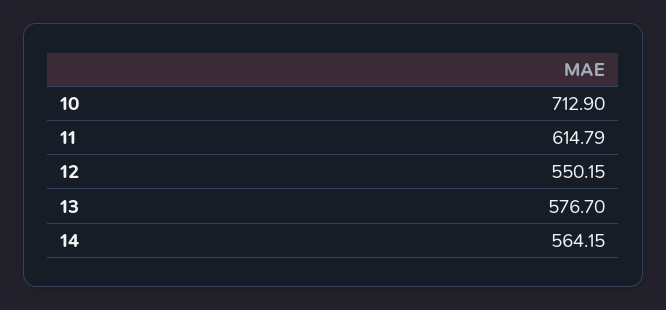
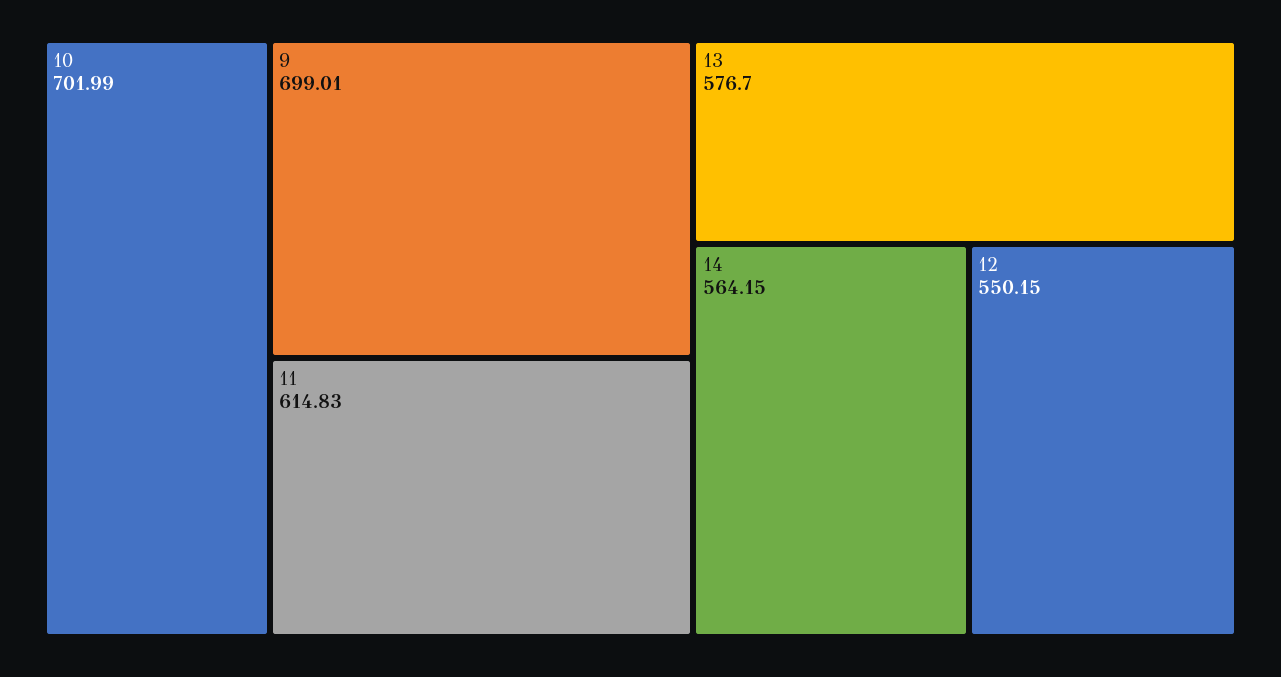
10: 712.9 -> 701.99
11: 614.79 -> 614.83
9: none -> 699.01

